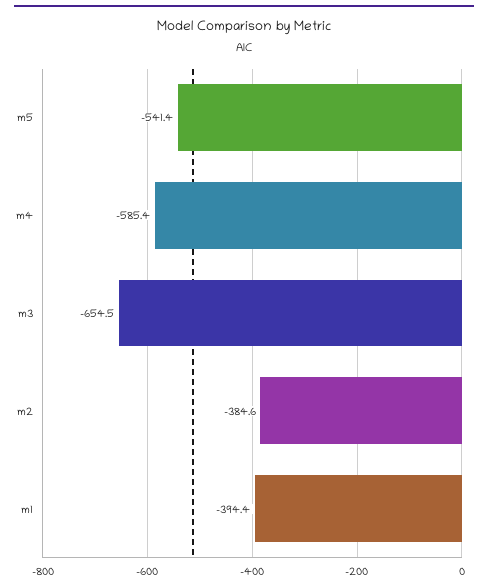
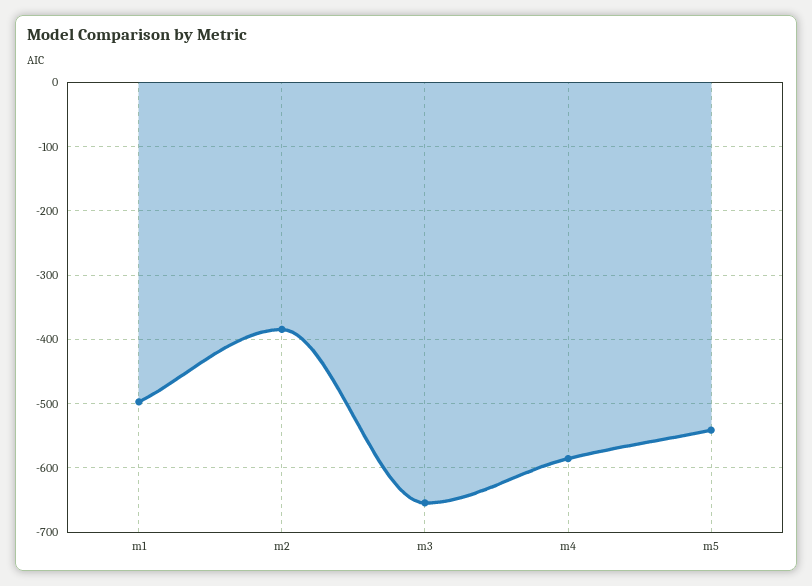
m1: -394.4 -> -500

